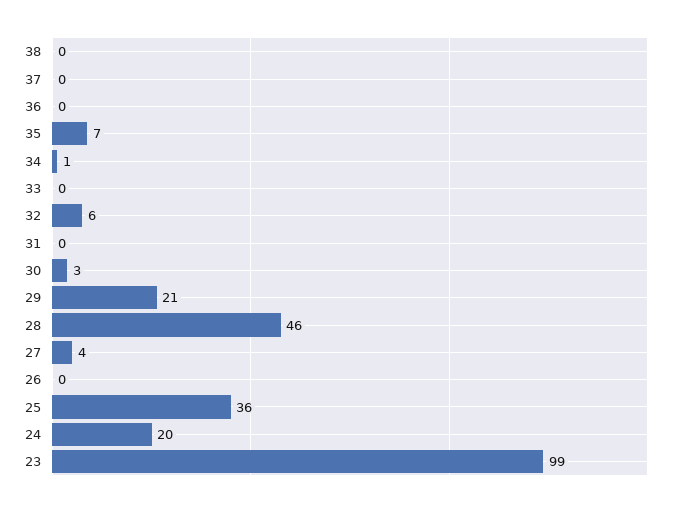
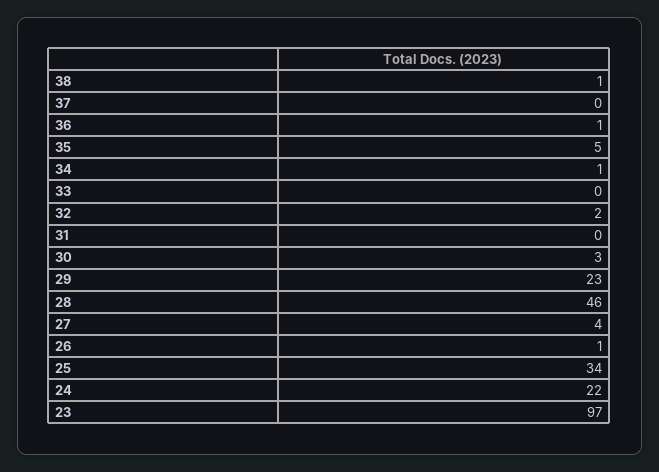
38: 0 -> 1
36: 0 -> 1
35: 7 -> 5
32: 6 -> 2
29: 21 -> 23
26: 0 -> 1
25: 36 -> 34
24: 20 -> 22
23: 99 -> 97

